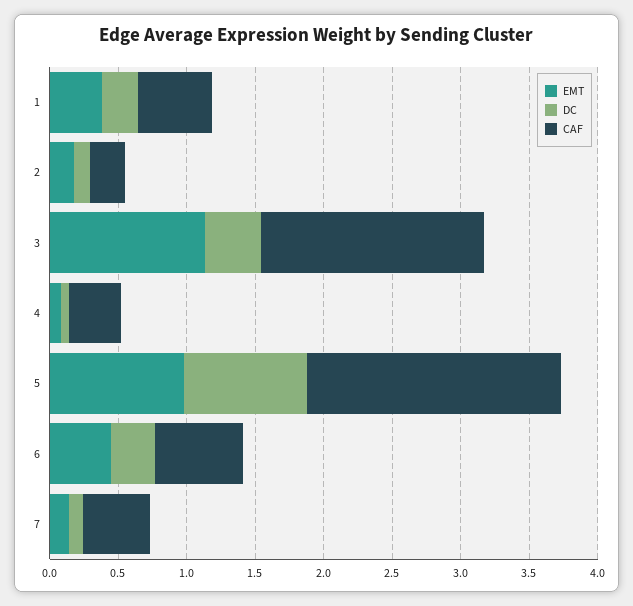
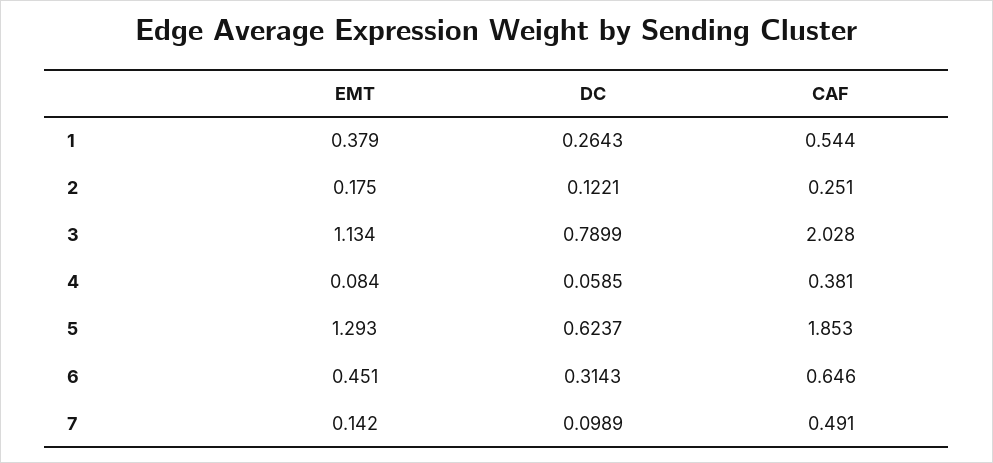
DC, 3: 0.4 -> 0.7899
CAF, 3: 1.6 -> 2.028
EMT, 5: 1 -> 1.293
DC, 5: 0.9 -> 0.6237

